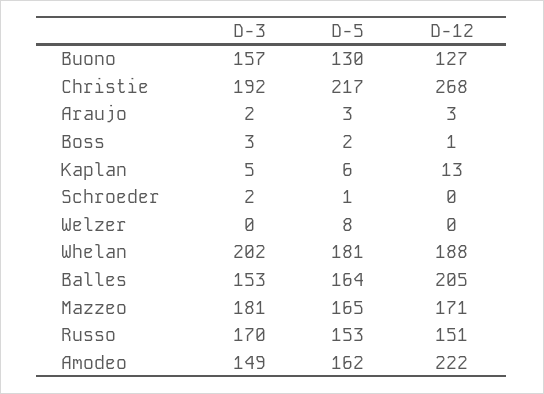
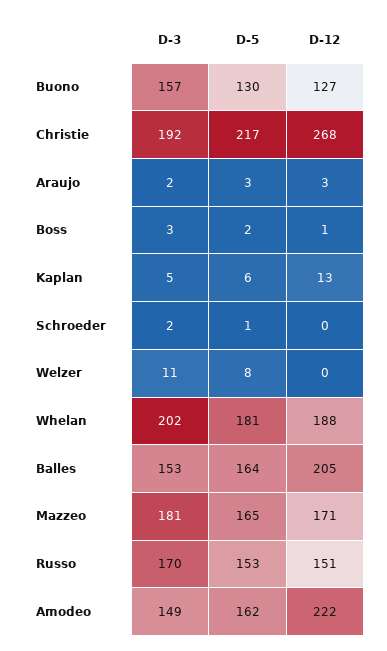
D-3, Welzer: 0 -> 11

